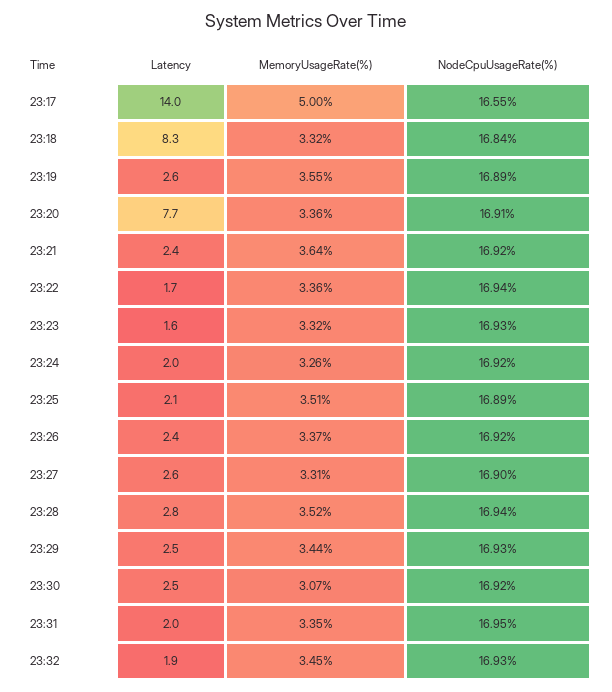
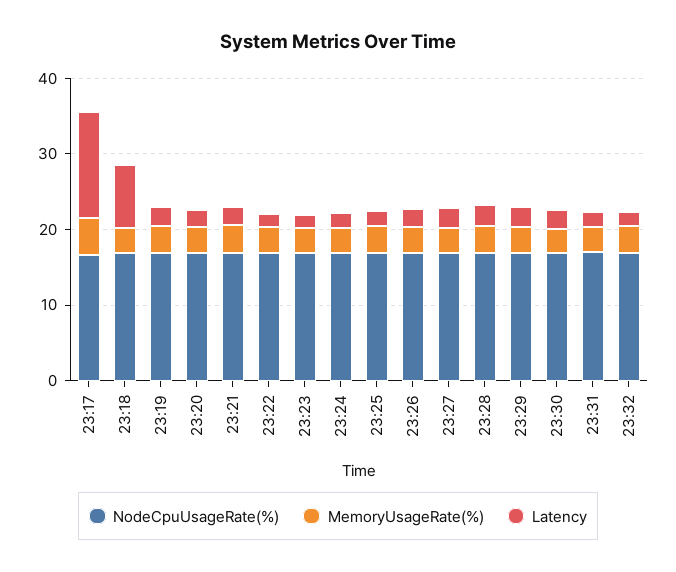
Latency, 23:20: 7.7 -> 2

